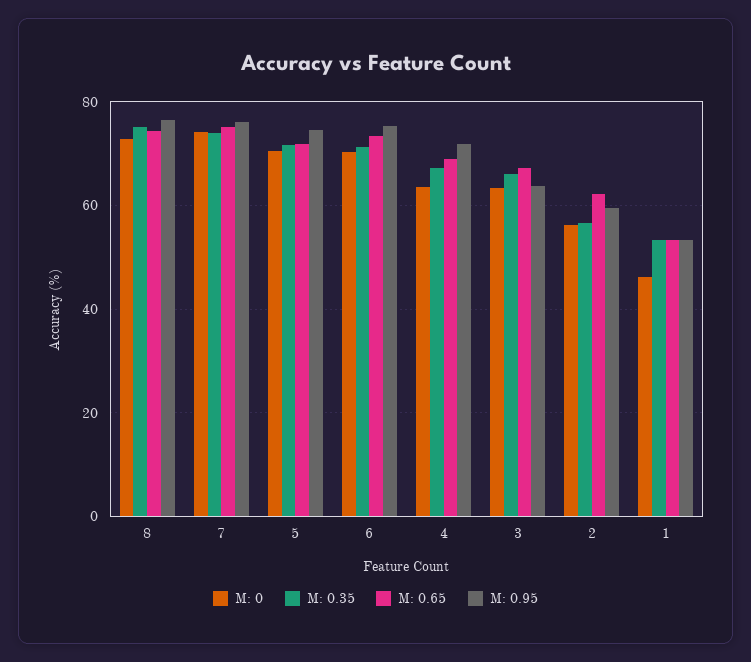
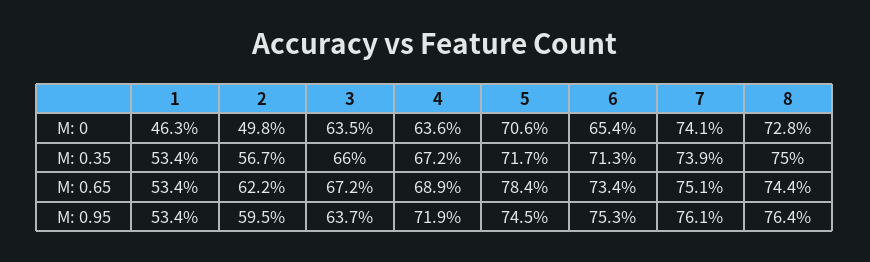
M: 0.65, 5: 72 -> 78.4
M: 0, 6: 70 -> 65.4
M: 0, 2: 56 -> 49.8

